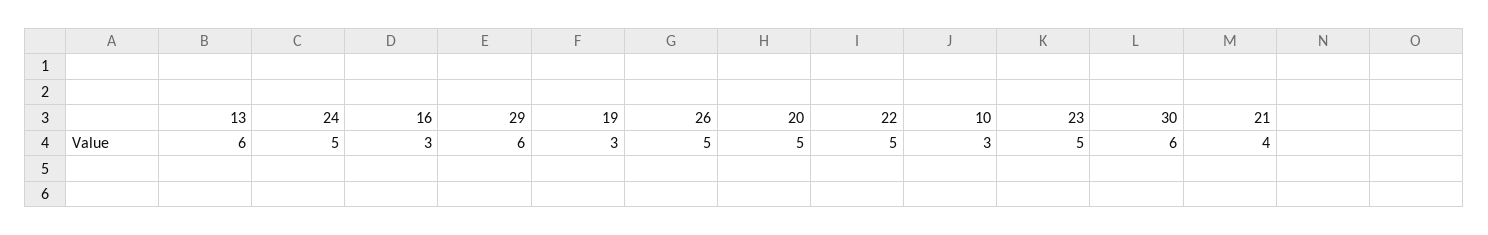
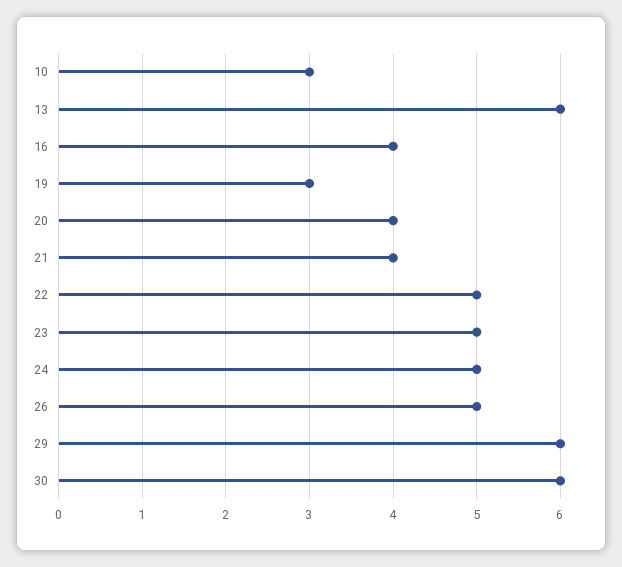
16: 3 -> 4
20: 5 -> 4

